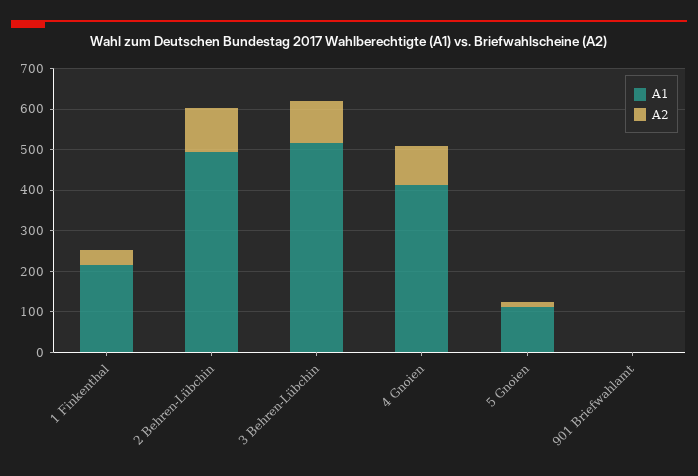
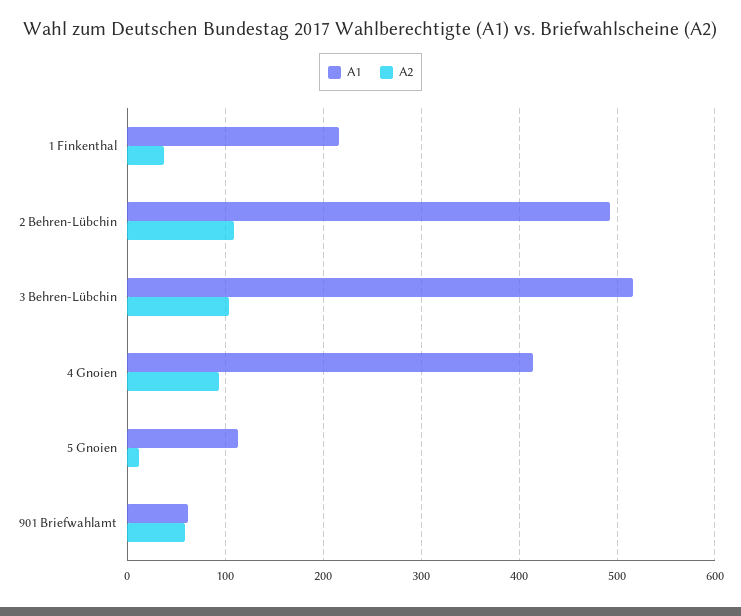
A1, 901 Briefwahlamt: 0 -> 60
A2, 901 Briefwahlamt: 0 -> 60

